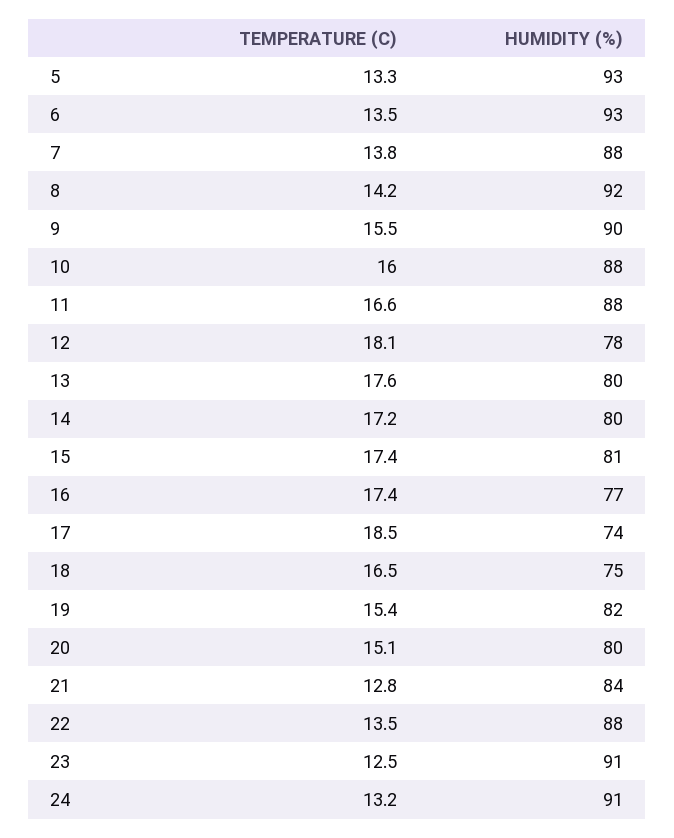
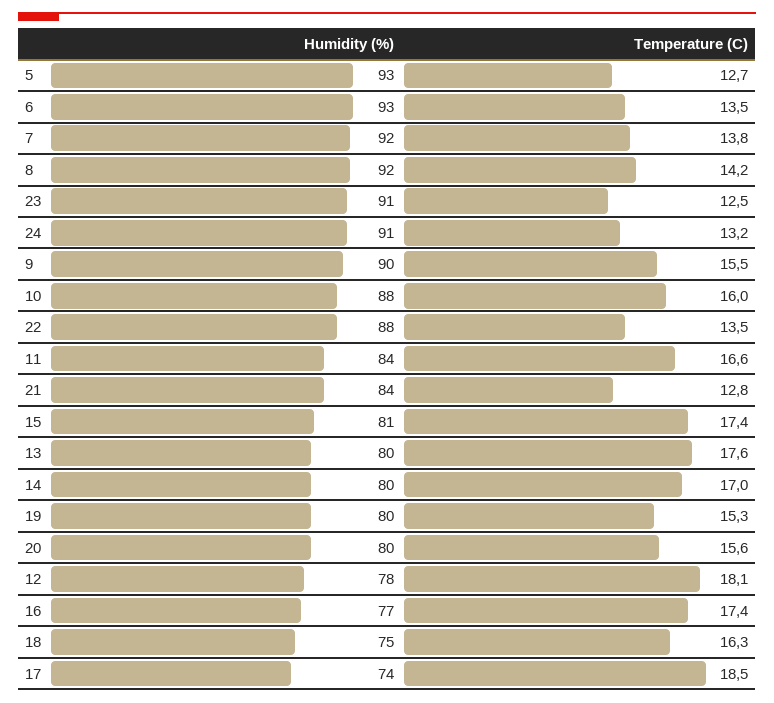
TEMPERATURE (C), 5: 13.3 -> 12.7
HUMIDITY (%), 7: 88 -> 92
HUMIDITY (%), 11: 88 -> 84
TEMPERATURE (C), 14: 17.2 -> 17
TEMPERATURE (C), 18: 16.5 -> 16.3
TEMPERATURE (C), 19: 15.4 -> 15.3
HUMIDITY (%), 19: 82 -> 80
TEMPERATURE (C), 20: 15.1 -> 15.6

